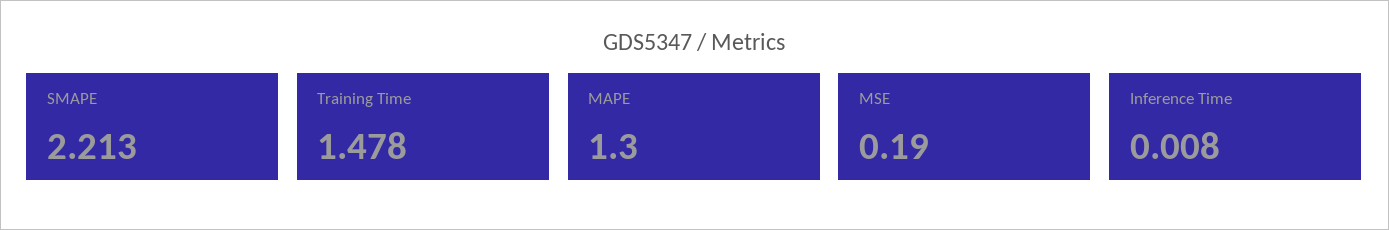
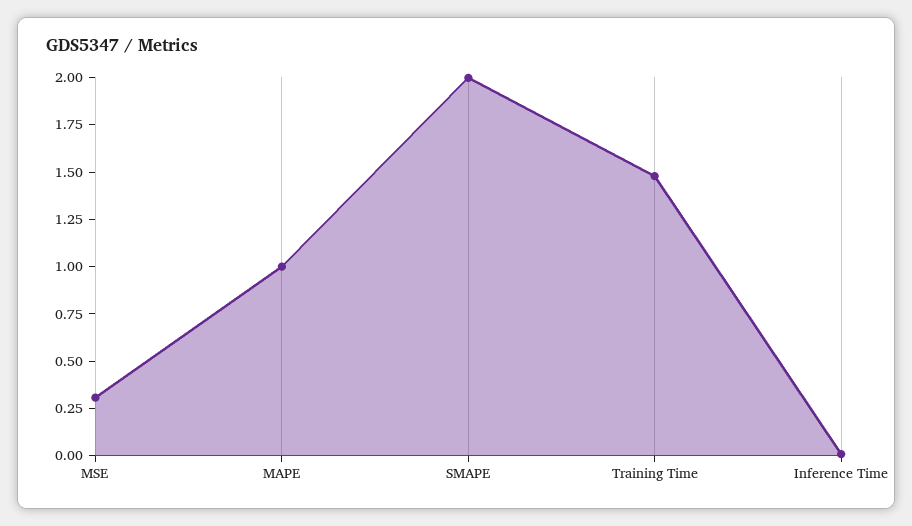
SMAPE: 2.213 -> 2
MAPE: 1.3 -> 1
MSE: 0.19 -> 0.3

